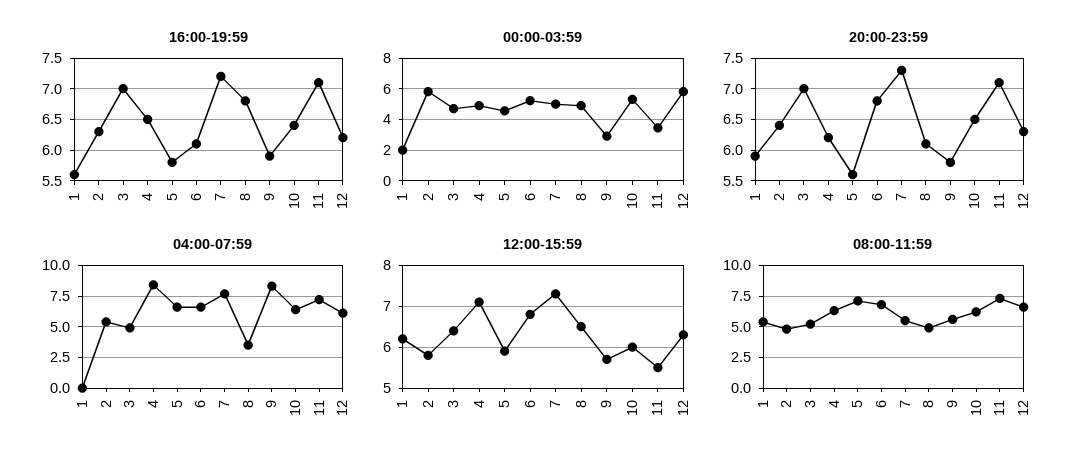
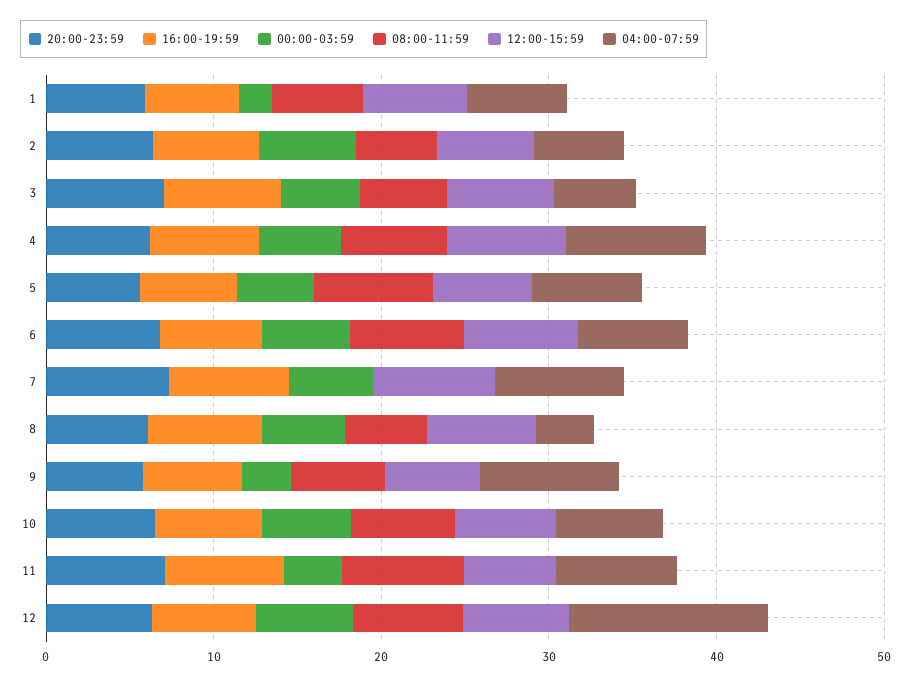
04:00-07:59, 1: 0 -> 6
04:00-07:59, 12: 6 -> 12
08:00-11:59, 7: 5.5 -> 0

